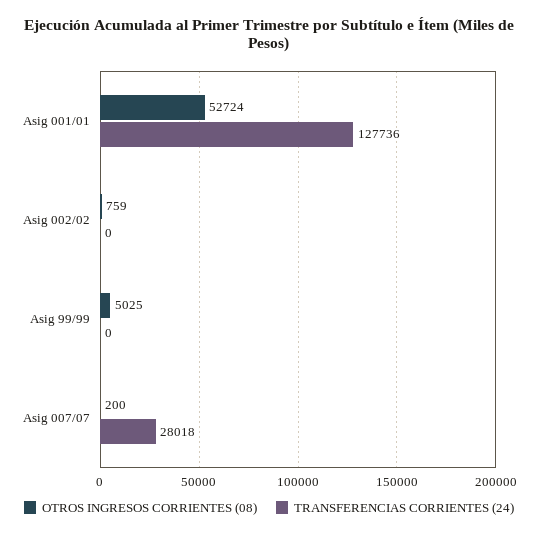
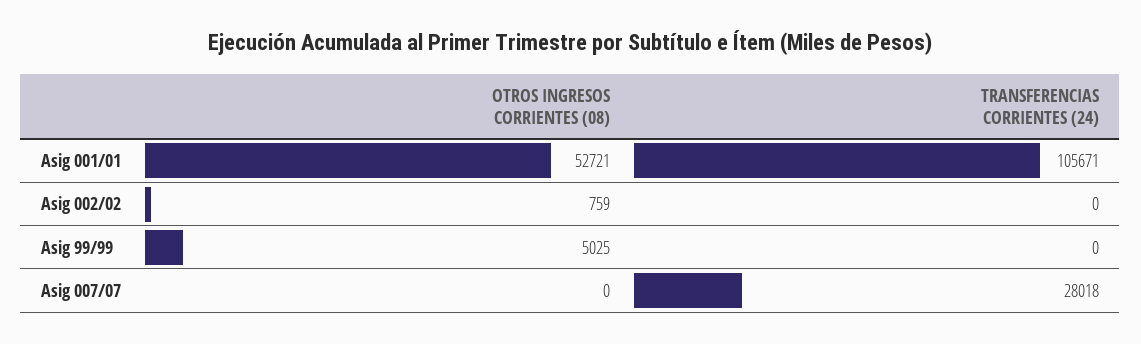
OTROS INGRESOS CORRIENTES (08), Asig 001/01: 52724 -> 52721
TRANSFERENCIAS CORRIENTES (24), Asig 001/01: 127736 -> 105671
OTROS INGRESOS CORRIENTES (08), Asig 007/07: 200 -> 0

